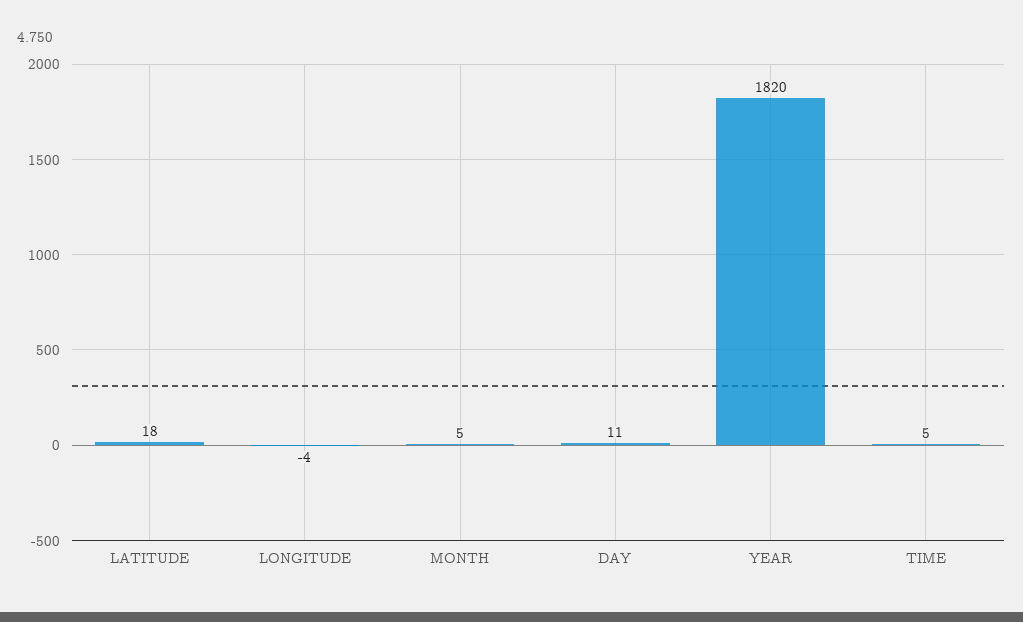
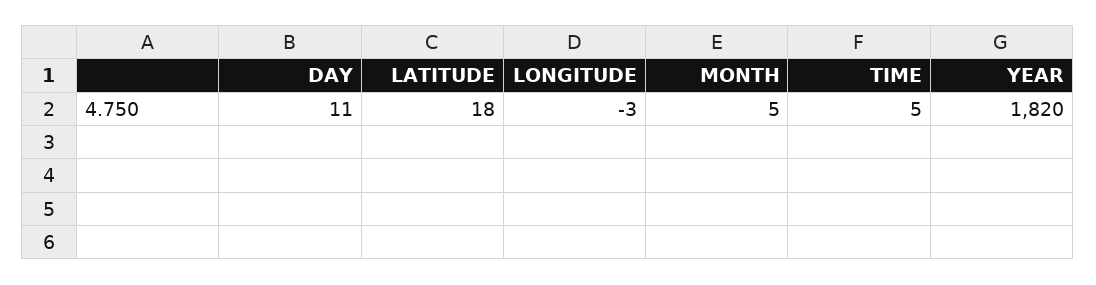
LONGITUDE: -4 -> -3

